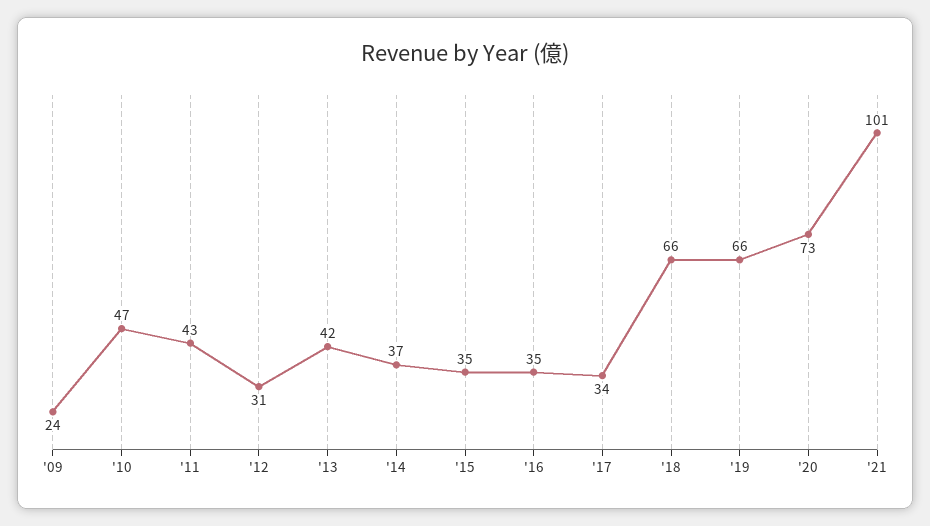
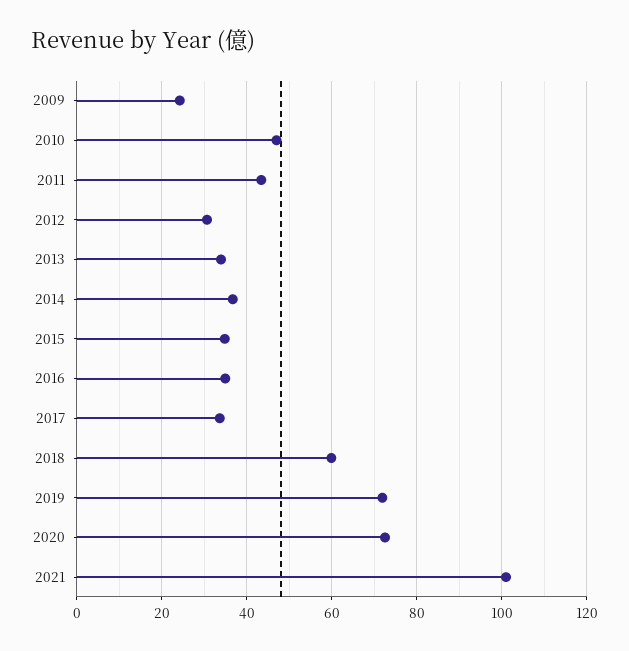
'13: 42 -> 34
'18: 66 -> 60
'19: 66 -> 72

